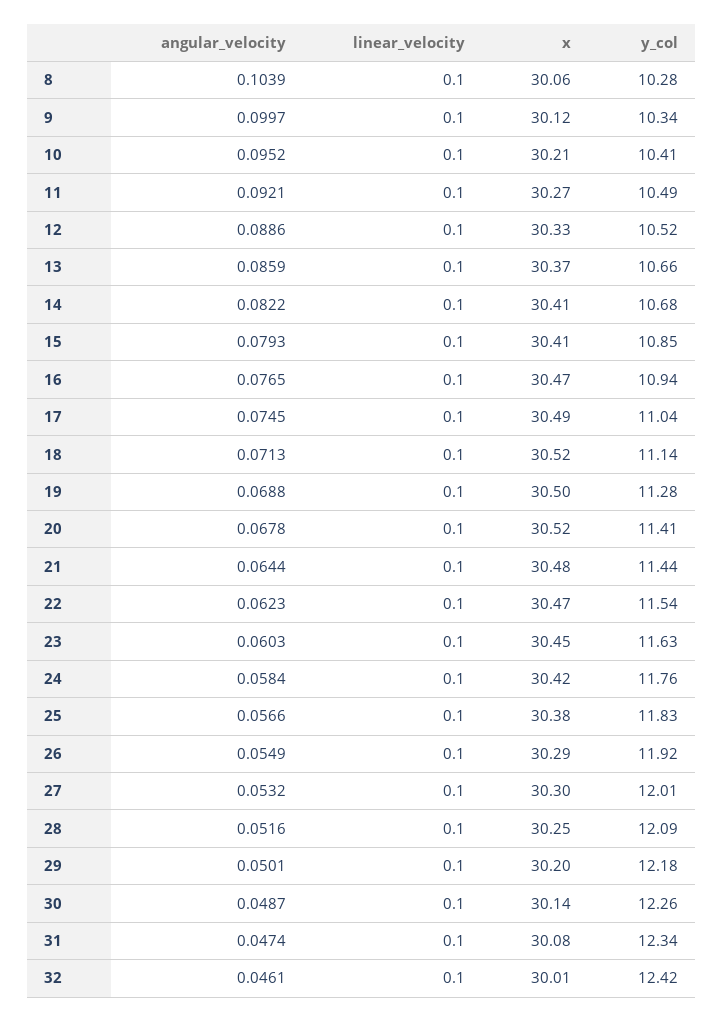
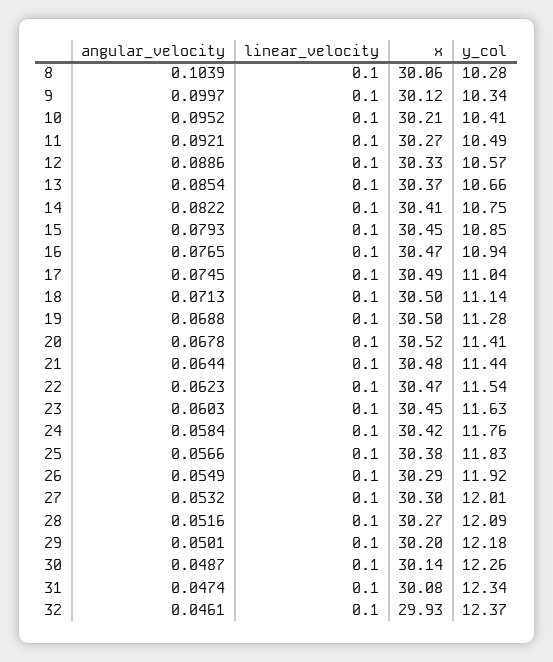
y_col, 12: 10.52 -> 10.57
angular_velocity, 13: 0.0859 -> 0.0854
y_col, 14: 10.68 -> 10.75
x, 15: 30.41 -> 30.45
x, 18: 30.52 -> 30.5
x, 28: 30.25 -> 30.27
x, 32: 30.01 -> 29.93
y_col, 32: 12.42 -> 12.37

